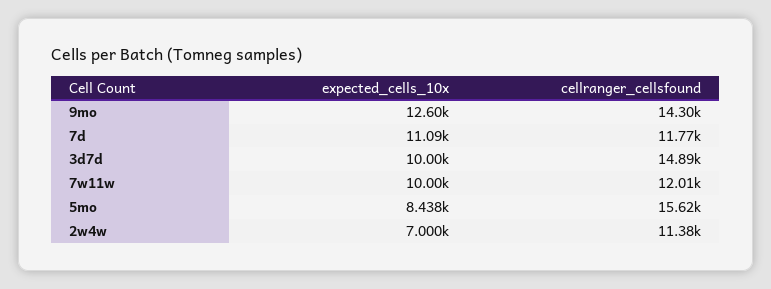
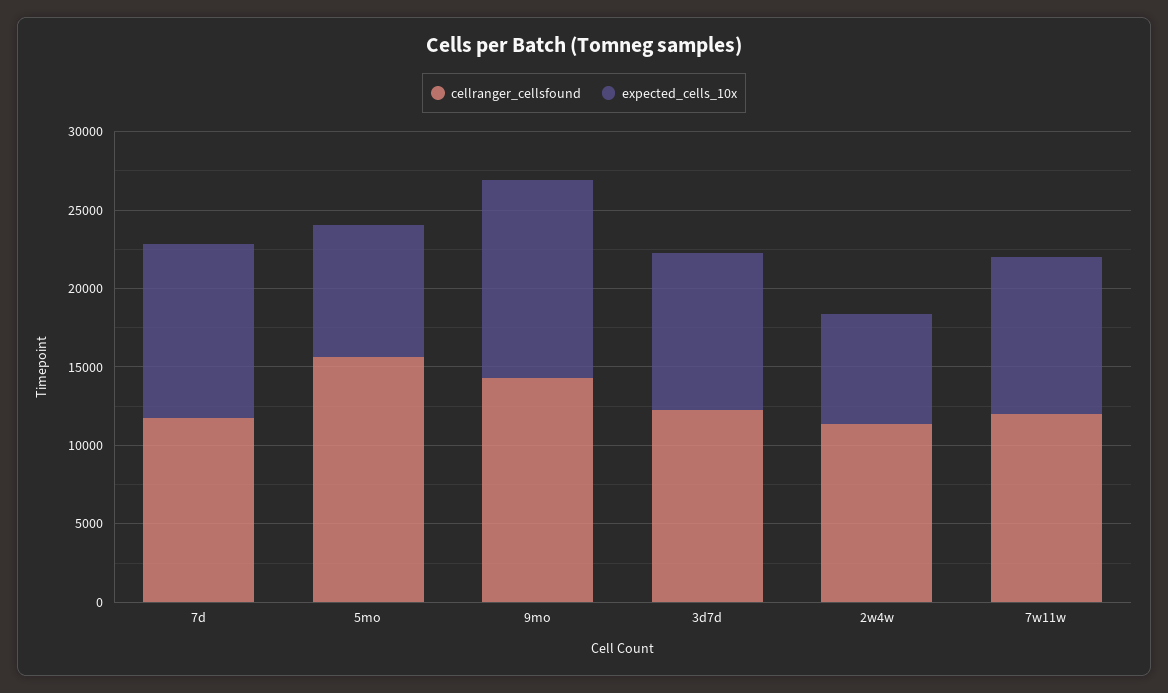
cellranger_cellsfound, 3d7d: 14890 -> 12000

